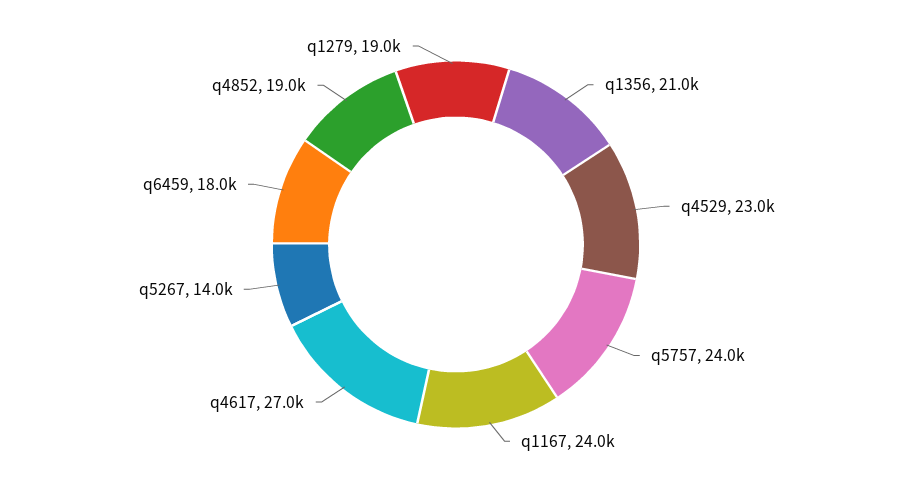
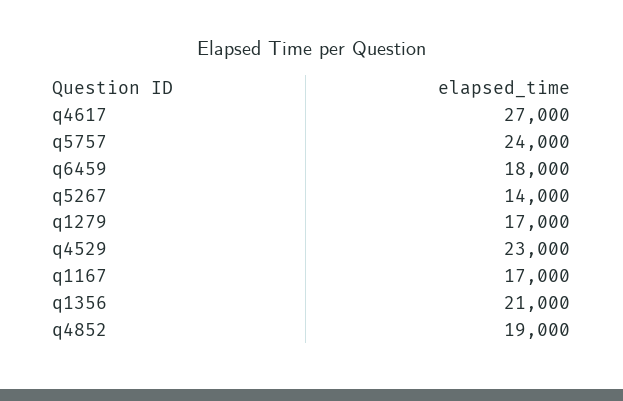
q1167: 24000 -> 17000
q1279: 19000 -> 17000

